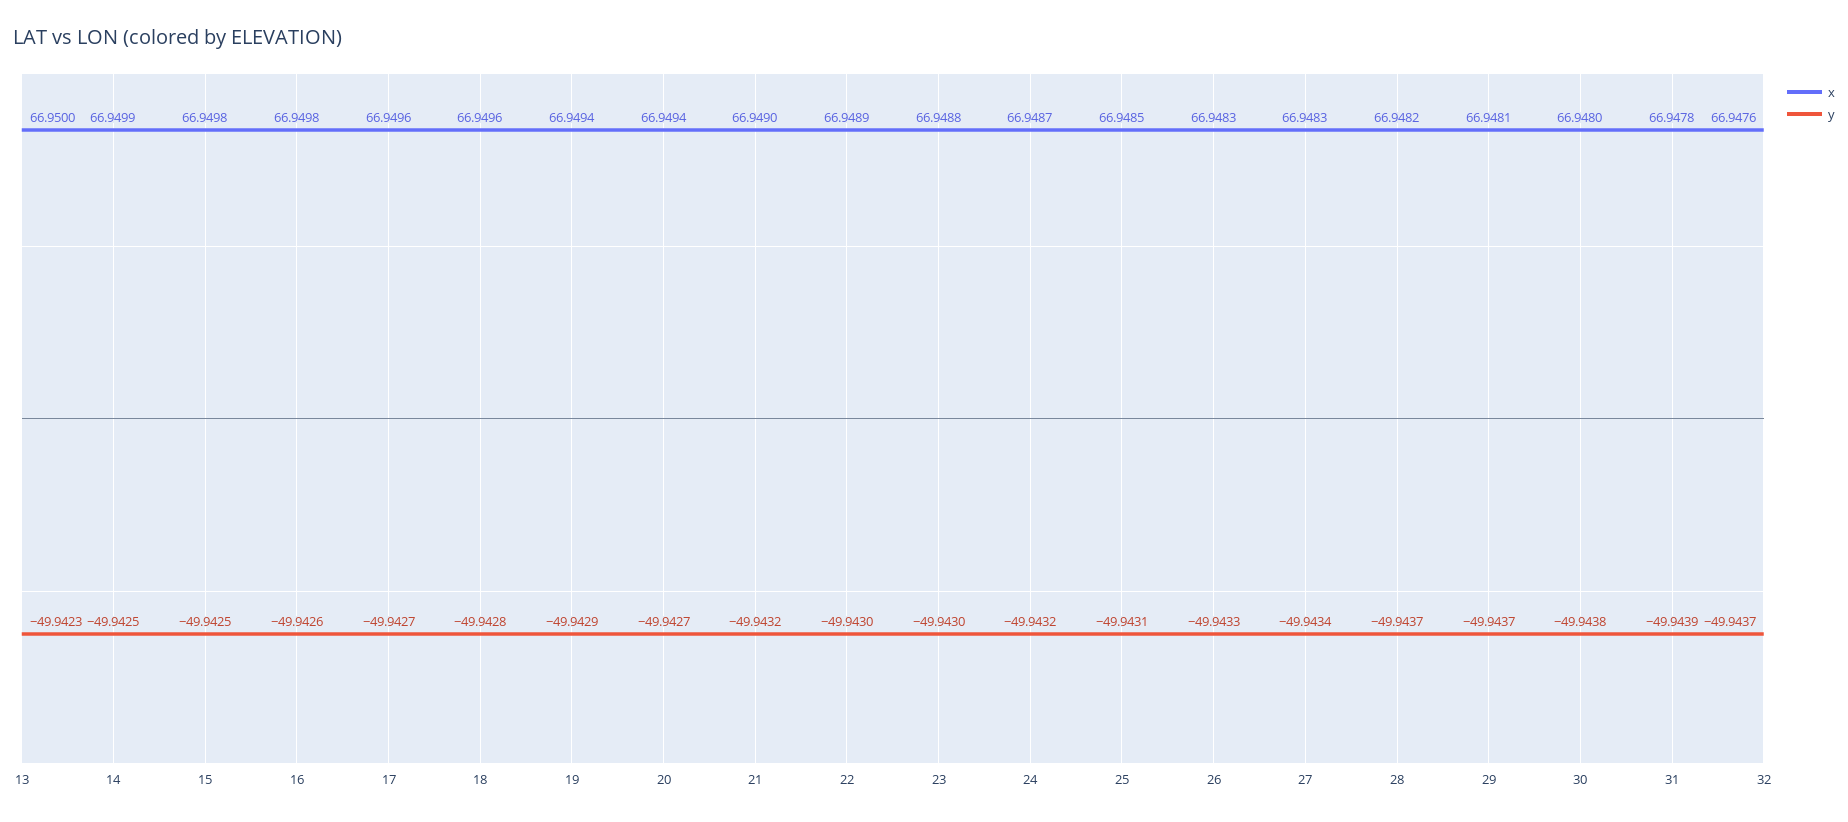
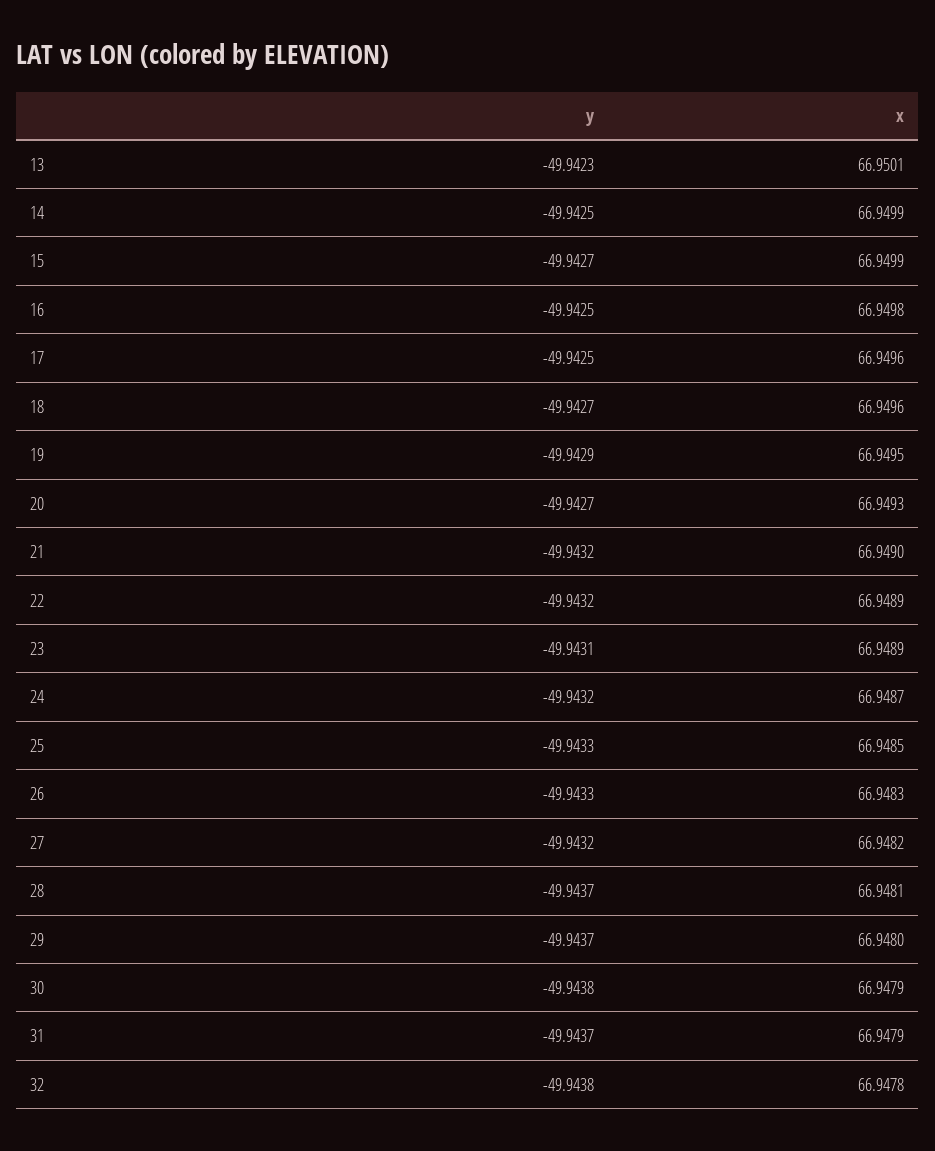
x, 13: 66.95 -> 66.9501
x, 15: 66.9498 -> 66.9499
y, 15: -49.9425 -> -49.9427
y, 16: -49.9426 -> -49.9425
y, 17: -49.9427 -> -49.9425
y, 18: -49.9428 -> -49.9427
x, 19: 66.9494 -> 66.9495
x, 20: 66.9494 -> 66.9493
y, 22: -49.943 -> -49.9432
x, 23: 66.9488 -> 66.9489
y, 23: -49.943 -> -49.9431
y, 25: -49.9431 -> -49.9433
x, 27: 66.9483 -> 66.9482
y, 27: -49.9434 -> -49.9432
x, 28: 66.9482 -> 66.9481
x, 29: 66.9481 -> 66.948
x, 30: 66.948 -> 66.9479
x, 31: 66.9478 -> 66.9479
y, 31: -49.9439 -> -49.9437
x, 32: 66.9476 -> 66.9478
y, 32: -49.9437 -> -49.9438

